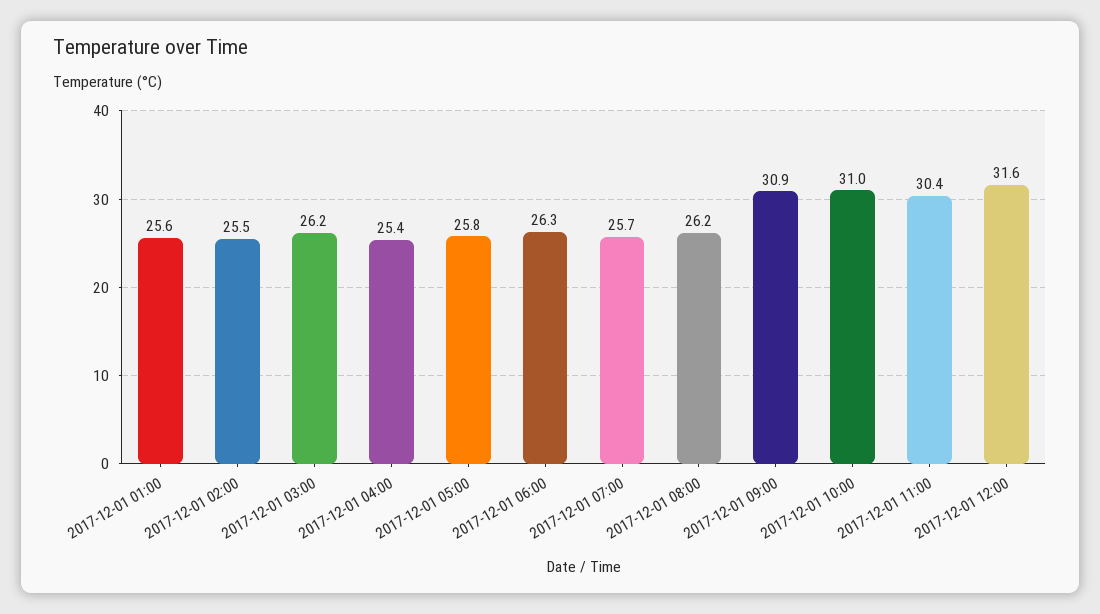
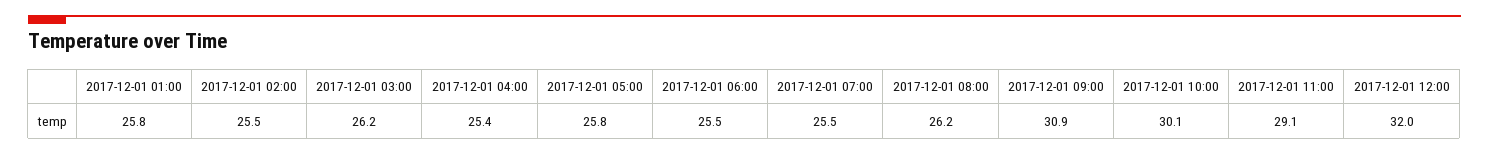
2017-12-01 01:00: 25.6 -> 25.8
2017-12-01 06:00: 26.3 -> 25.5
2017-12-01 07:00: 25.7 -> 25.5
2017-12-01 10:00: 31 -> 30.1
2017-12-01 11:00: 30.4 -> 29.1
2017-12-01 12:00: 31.6 -> 32

